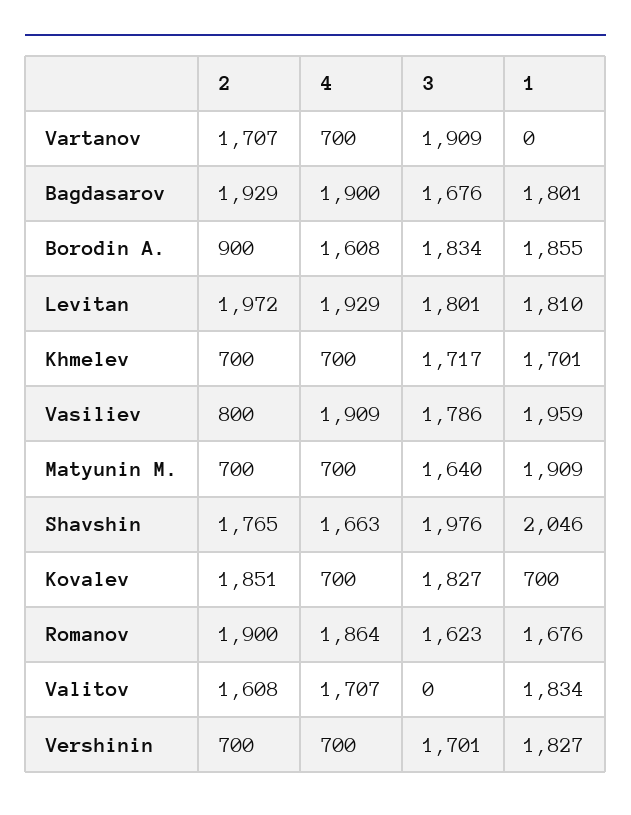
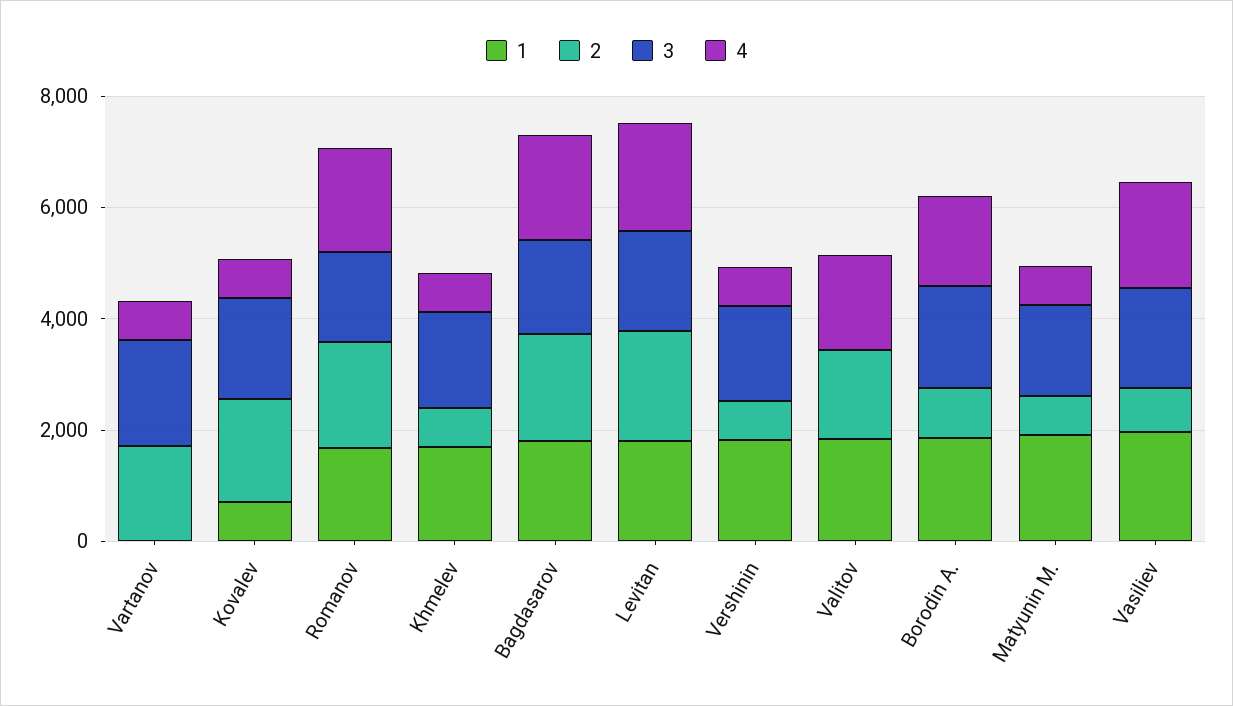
2, Shavshin: 1765 -> none
4, Shavshin: 1663 -> none
3, Shavshin: 1976 -> none
1, Shavshin: 2046 -> none

